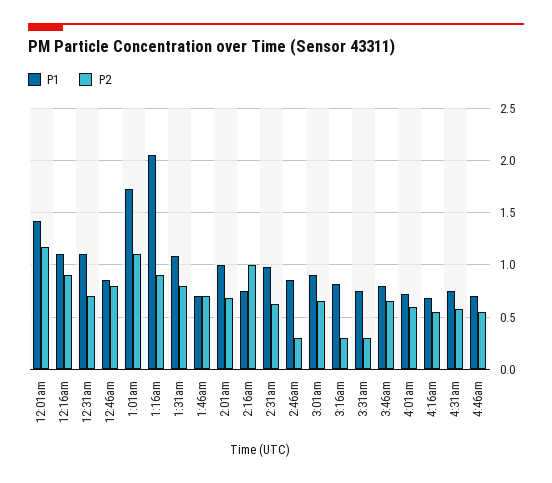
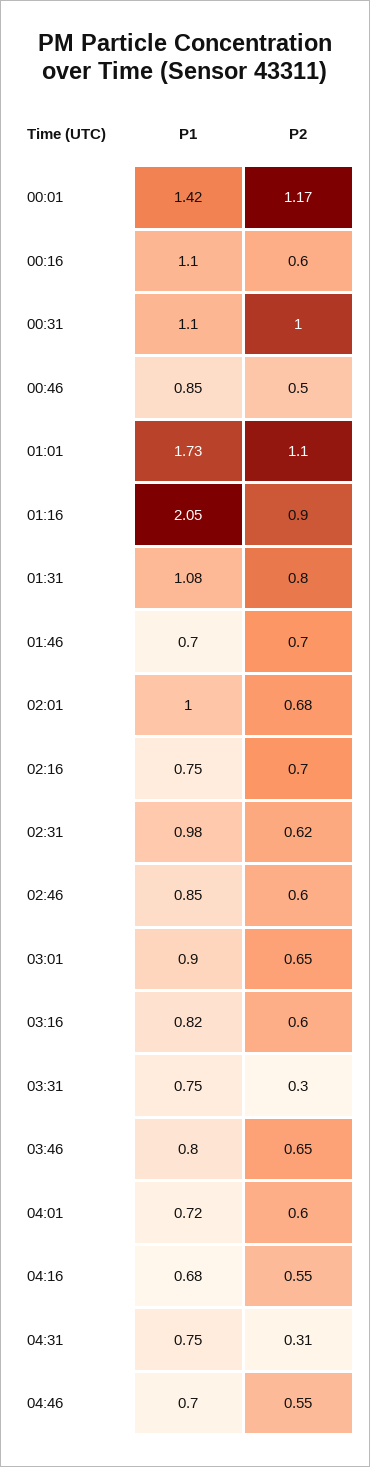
P2, 12:16am: 0.9 -> 0.6
P2, 12:31am: 0.7 -> 1
P2, 12:46am: 0.8 -> 0.5
P2, 2:16am: 1 -> 0.7
P2, 2:46am: 0.3 -> 0.6
P2, 3:16am: 0.3 -> 0.6
P2, 4:31am: 0.6 -> 0.31

